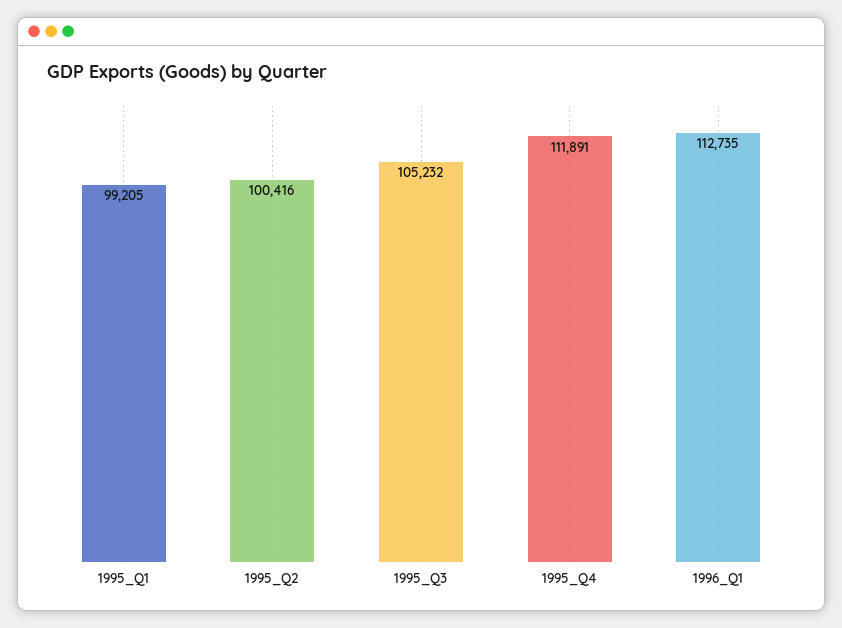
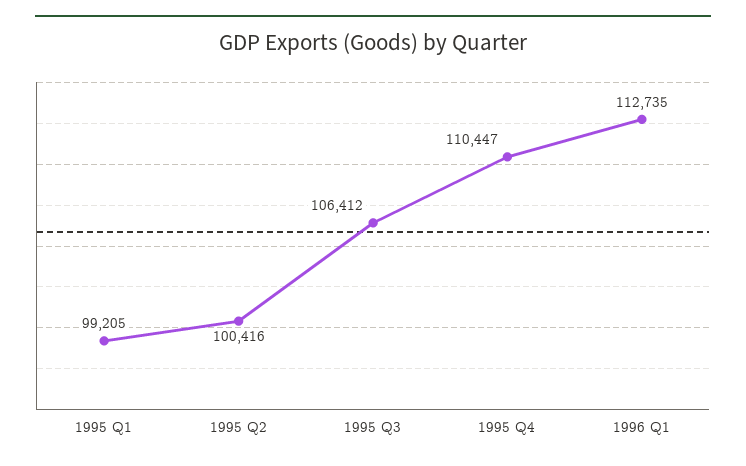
1995_Q3: 105232 -> 106412
1995_Q4: 111891 -> 110447

